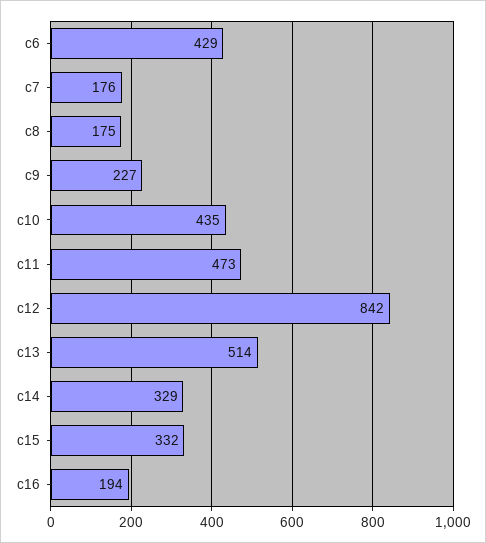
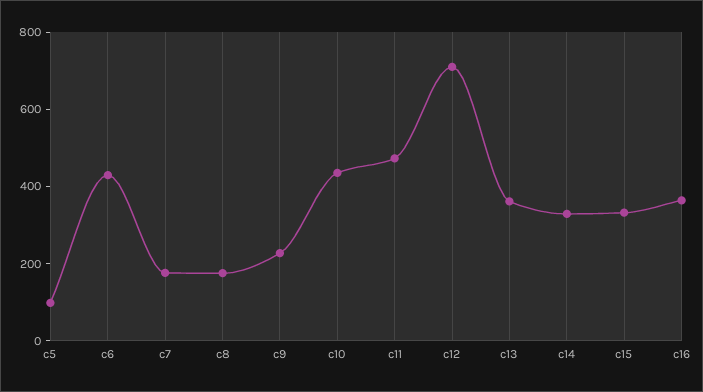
c12: 842 -> 700
c13: 514 -> 350
c16: 194 -> 350
c5: none -> 100

